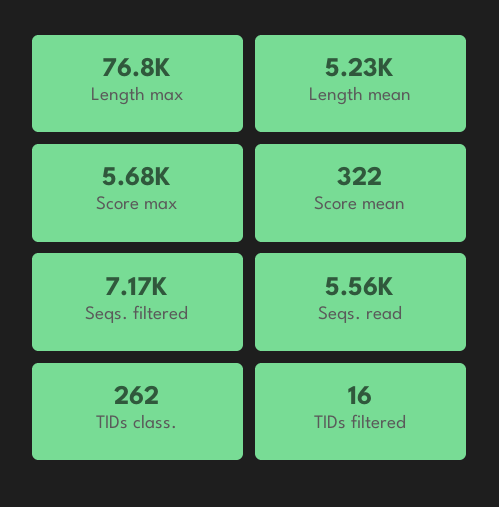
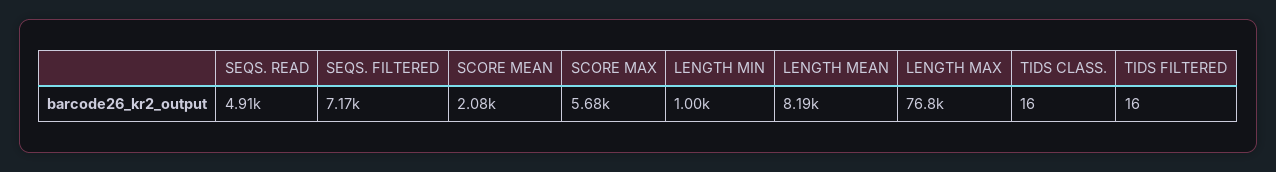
Length mean: 5230 -> 8190
Score mean: 322 -> 2080
Seqs. read: 5560 -> 4910
TIDs class.: 262 -> 16
LENGTH MIN: none -> 1000

